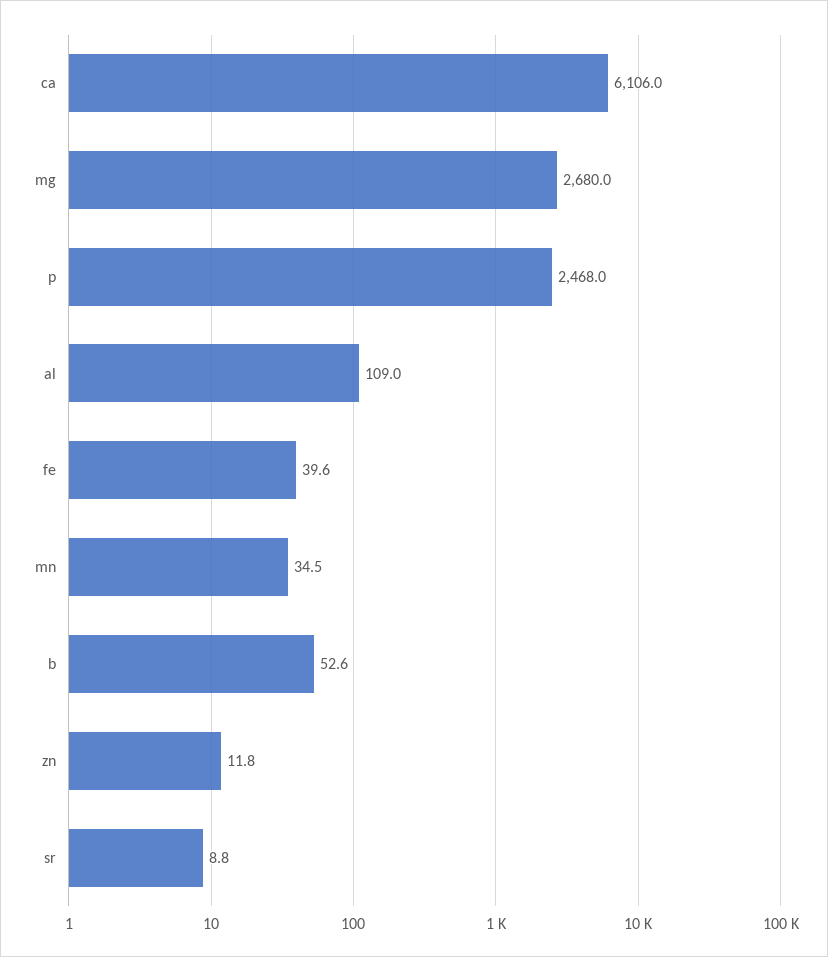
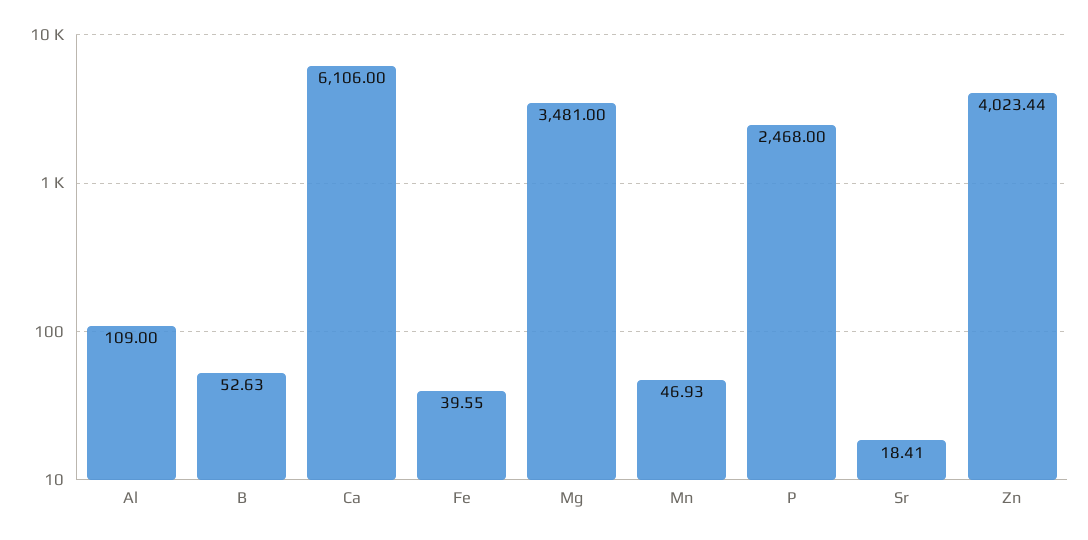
mg: 2680 -> 3481
mn: 34.5 -> 46.93
zn: 11.8 -> 4023.44
sr: 8.8 -> 18.41

